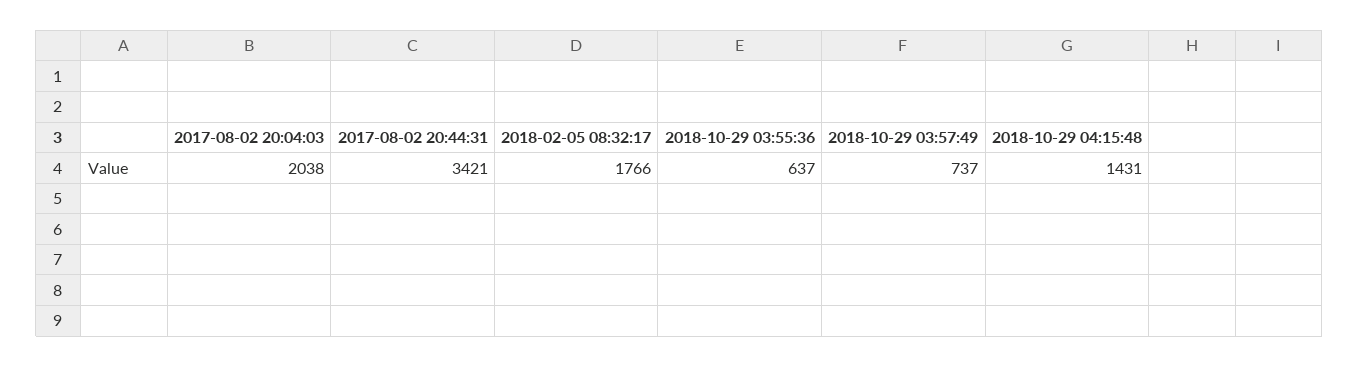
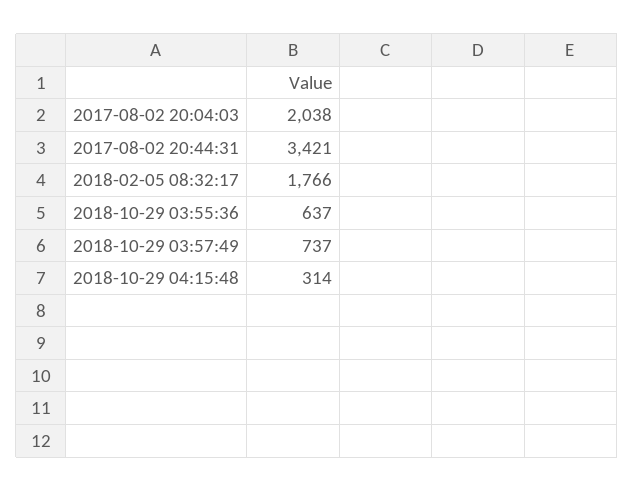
2018-10-29 04:15:48: 1431 -> 314

